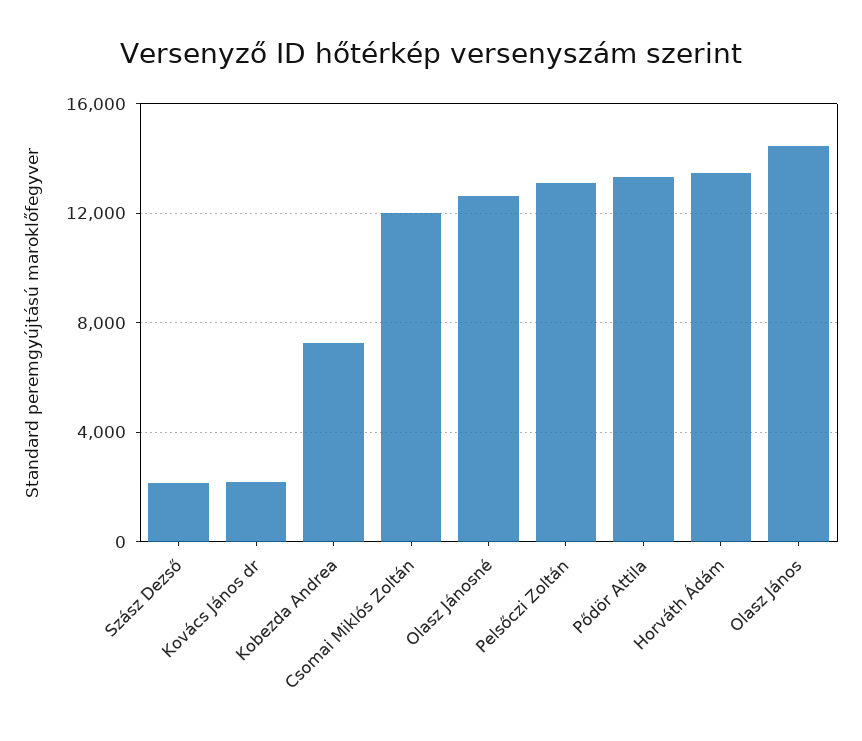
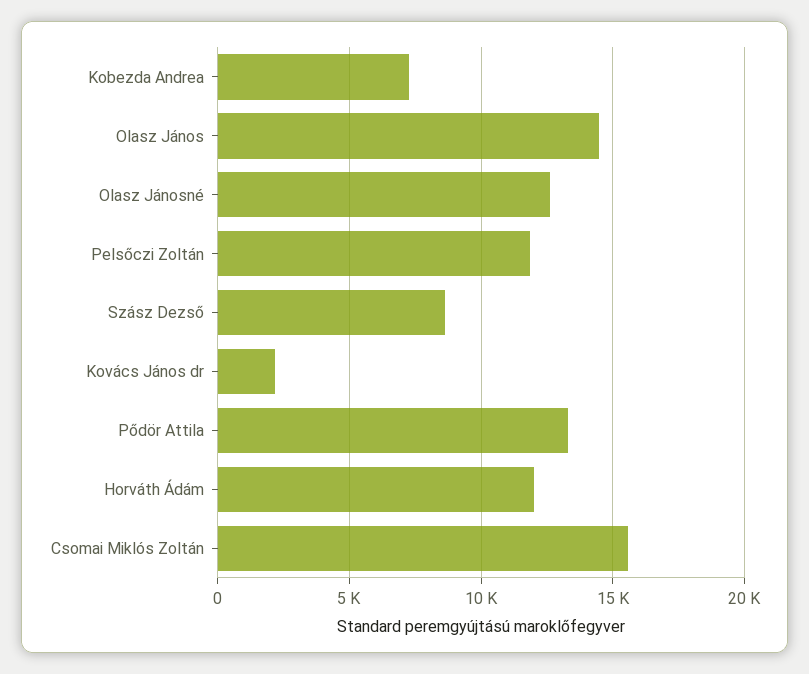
Szász Dezső: 2000 -> 8500
Csomai Miklós Zoltán: 12000 -> 15500
Pelsőczi Zoltán: 13000 -> 12000
Horváth Ádám: 13500 -> 12000

